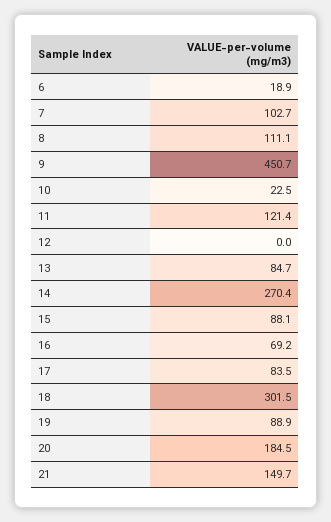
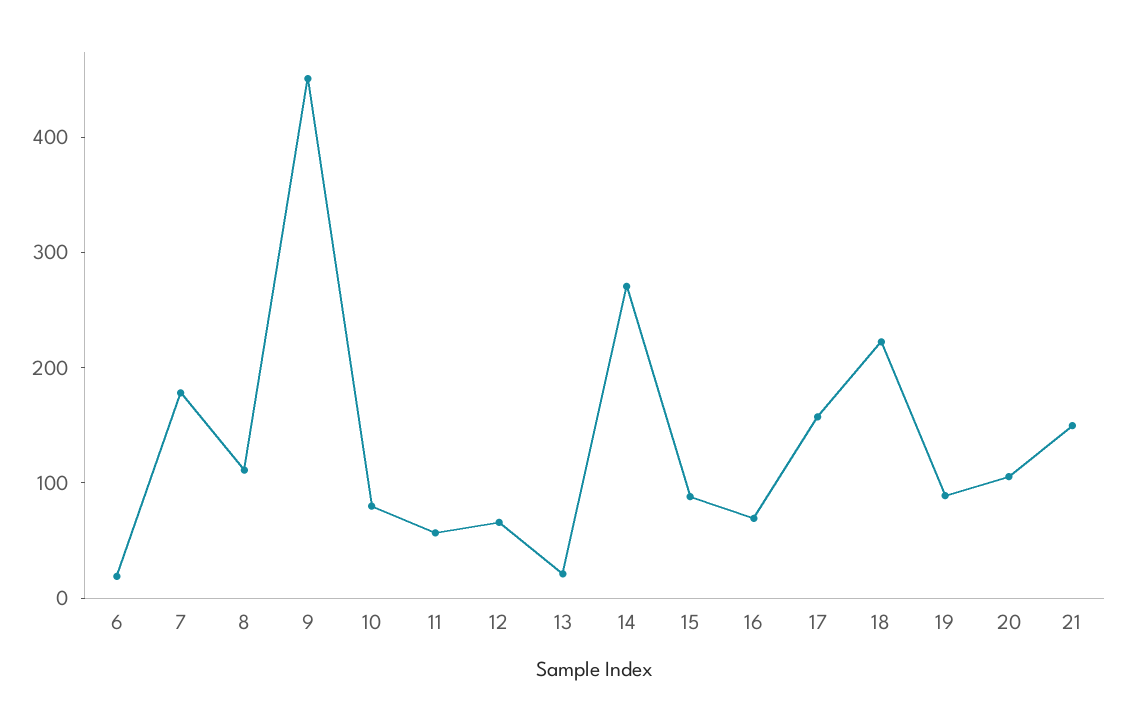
7: 102.7 -> 180
10: 22.5 -> 80
11: 121.4 -> 60
12: 0 -> 60
13: 84.7 -> 20
17: 83.5 -> 160
18: 301.5 -> 220
20: 184.5 -> 100

